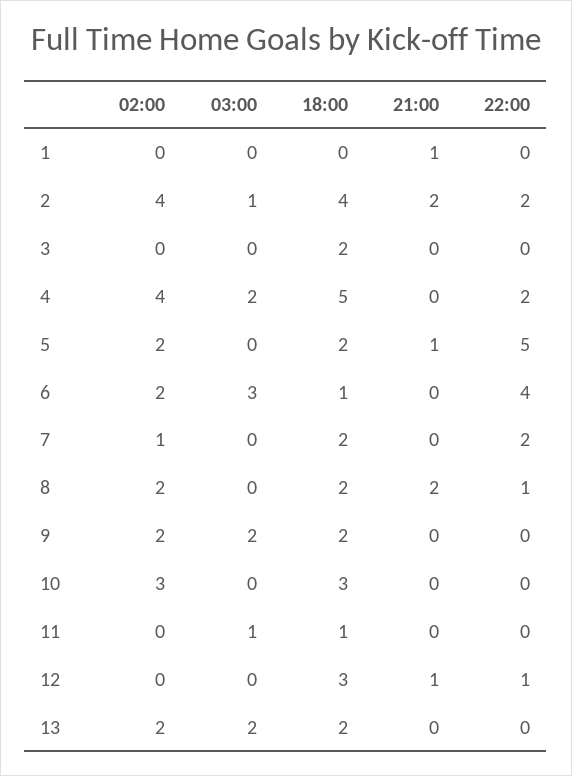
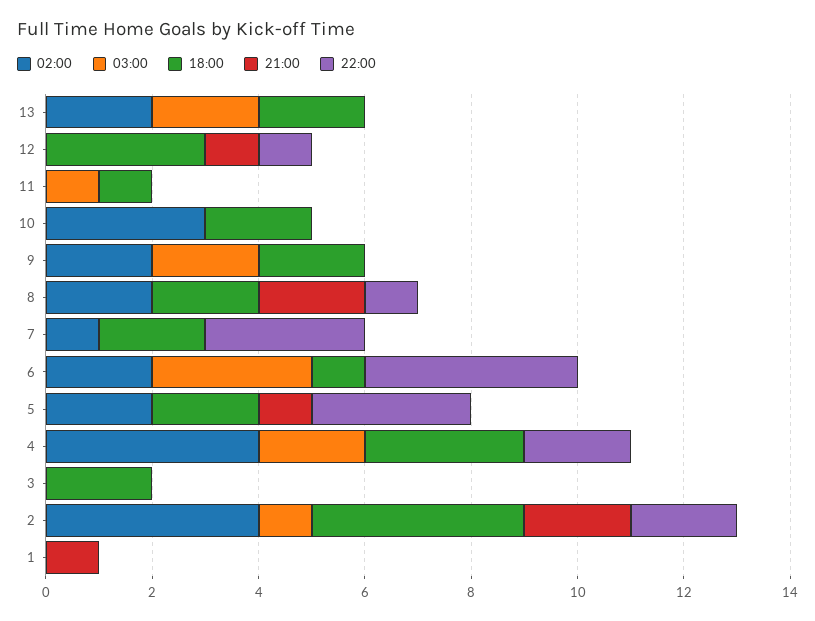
18:00, 4: 5 -> 3
22:00, 5: 5 -> 3
22:00, 7: 2 -> 3
18:00, 10: 3 -> 2

